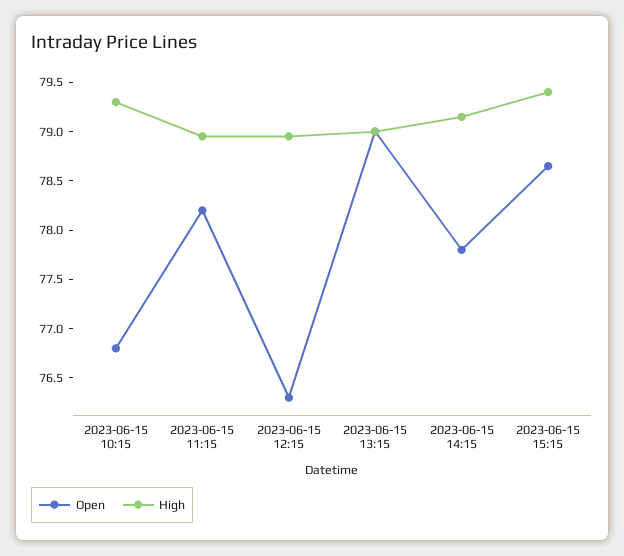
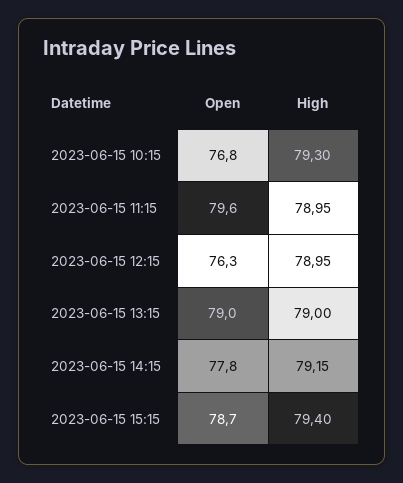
Open, 2023-06-15 11:15: 78.2 -> 79.6

